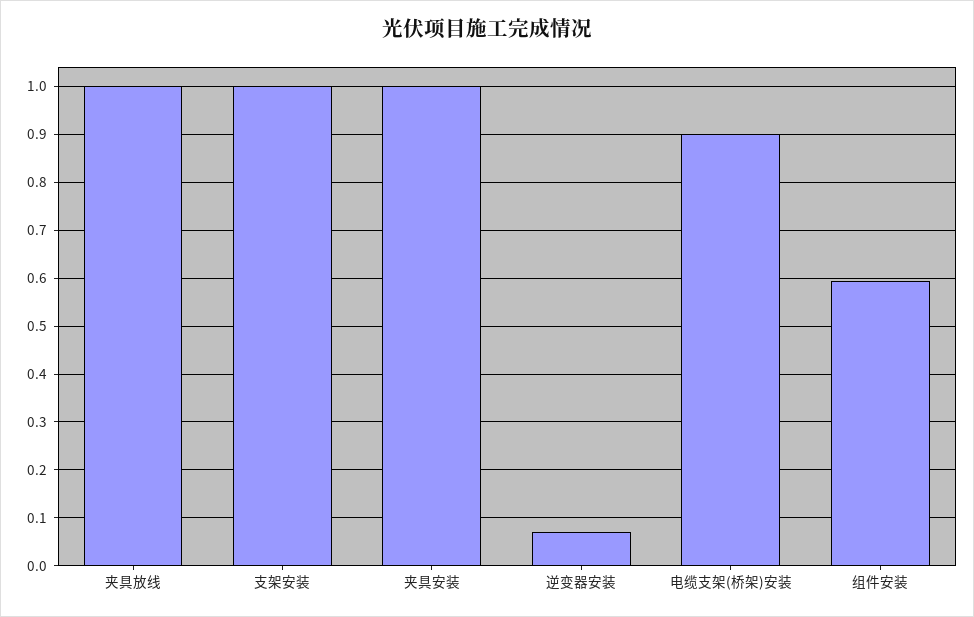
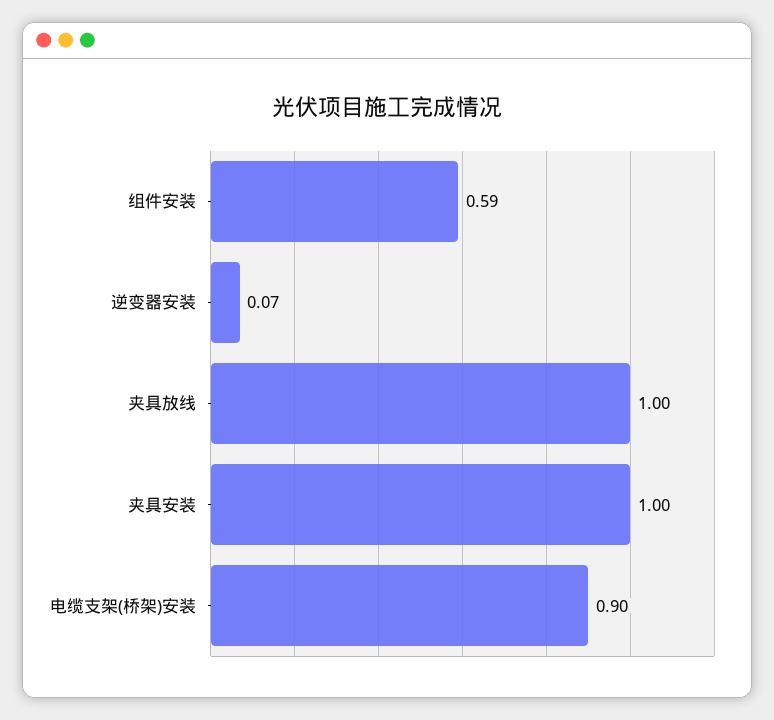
支架安装: 1 -> none

